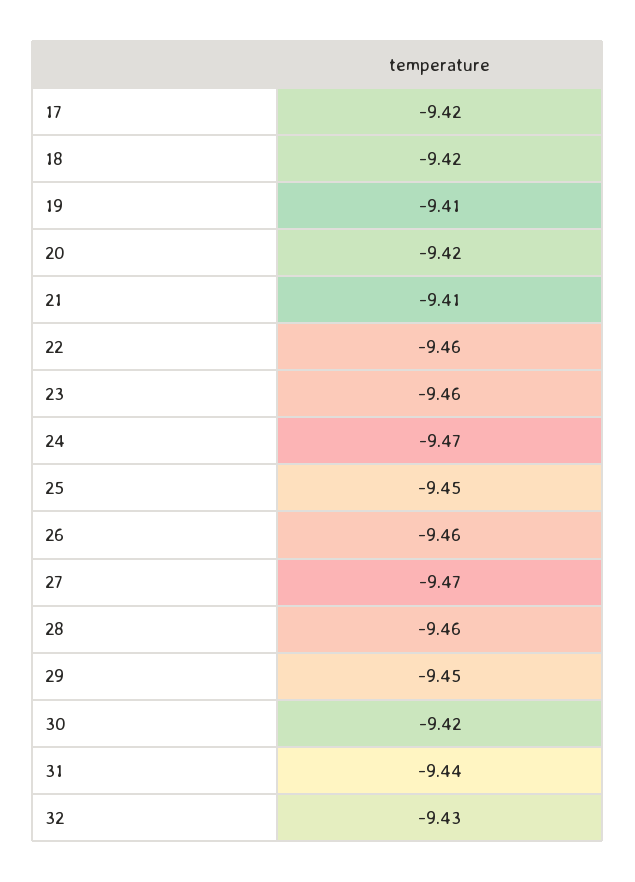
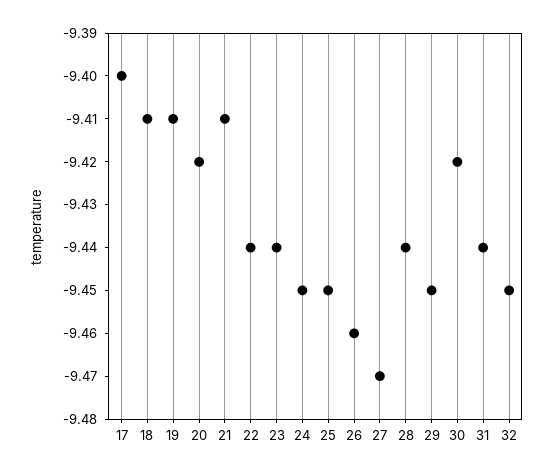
17: -9.42 -> -9.4
18: -9.42 -> -9.41
22: -9.46 -> -9.44
23: -9.46 -> -9.44
24: -9.47 -> -9.45
28: -9.46 -> -9.44
32: -9.43 -> -9.45

